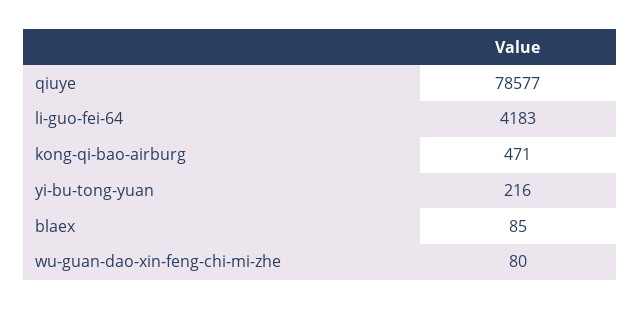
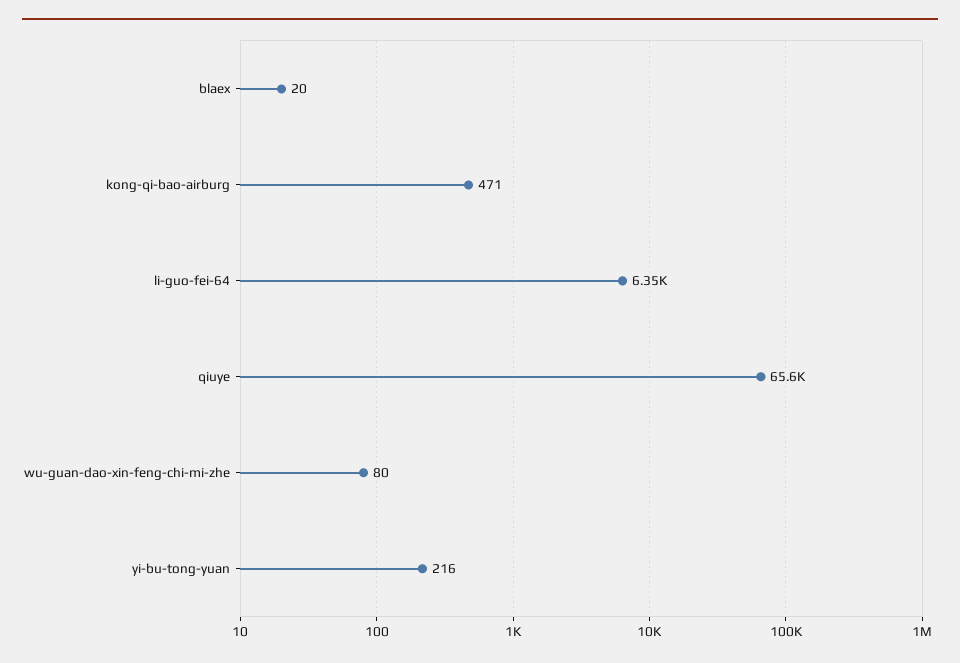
qiuye: 78577 -> 65600
li-guo-fei-64: 4183 -> 6350
blaex: 85 -> 20

